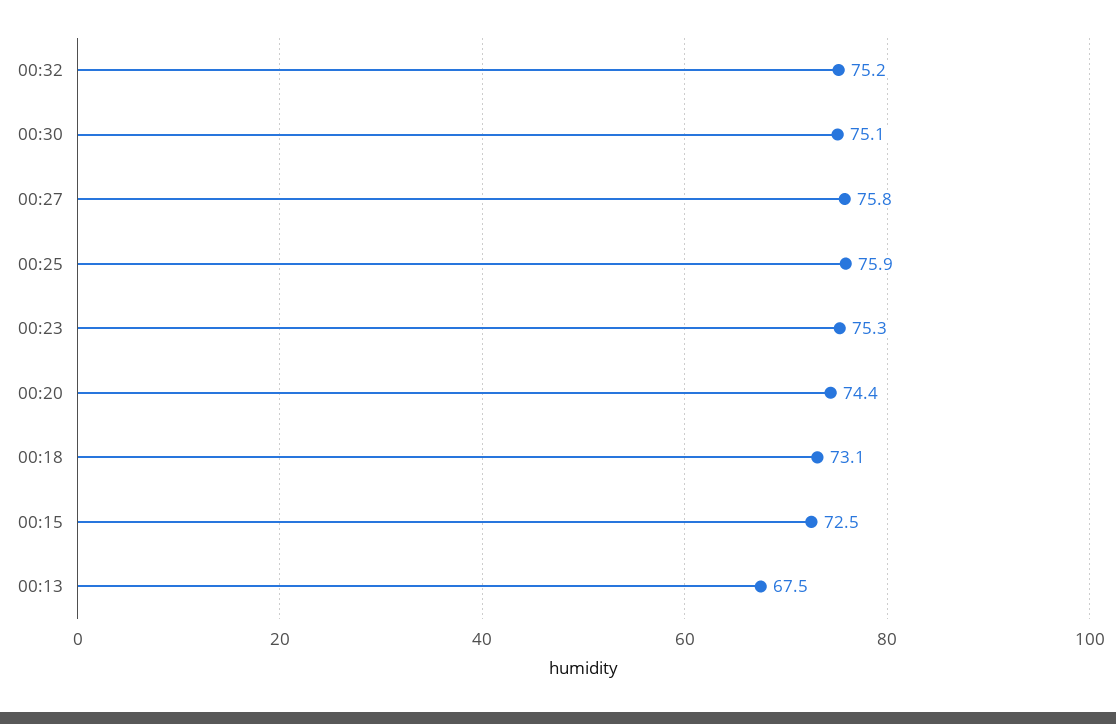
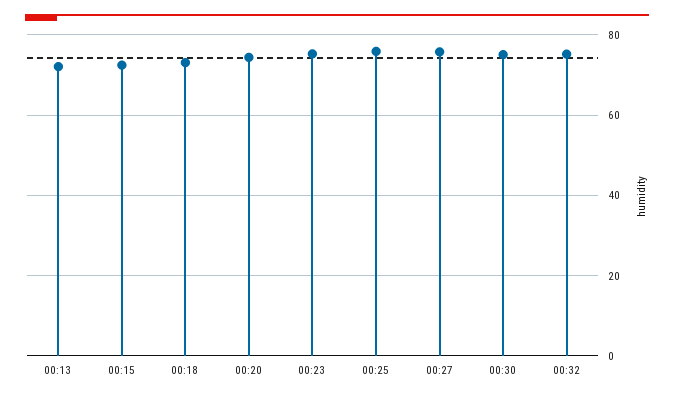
00:13: 67.5 -> 72

